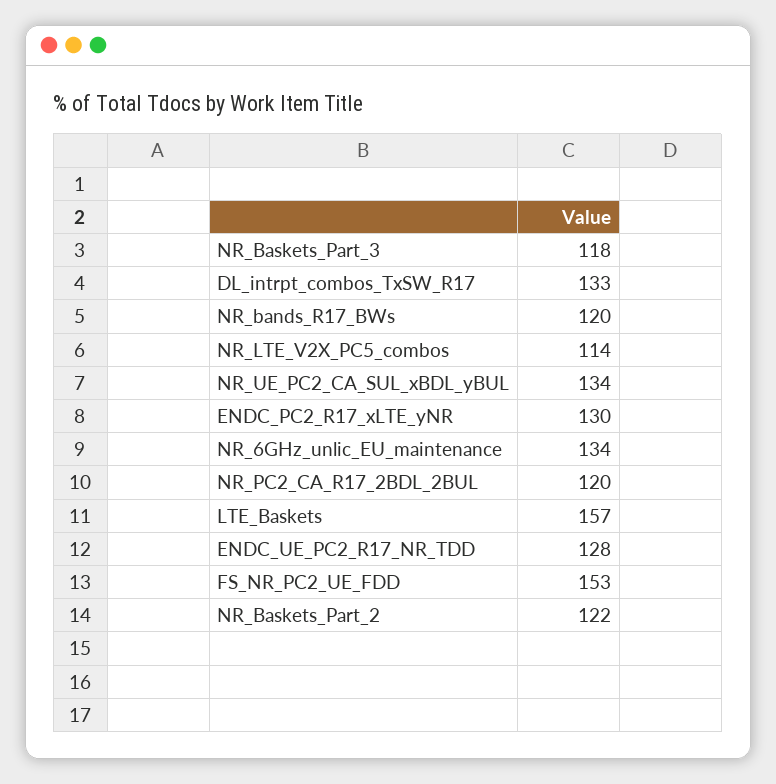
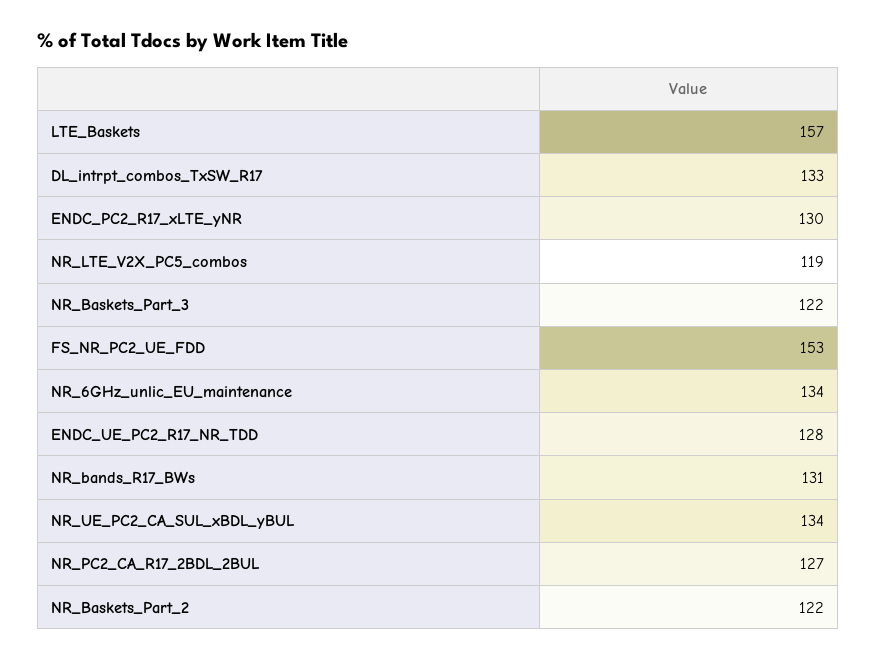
NR_Baskets_Part_3: 118 -> 122
NR_bands_R17_BWs: 120 -> 131
NR_LTE_V2X_PC5_combos: 114 -> 119
NR_PC2_CA_R17_2BDL_2BUL: 120 -> 127

